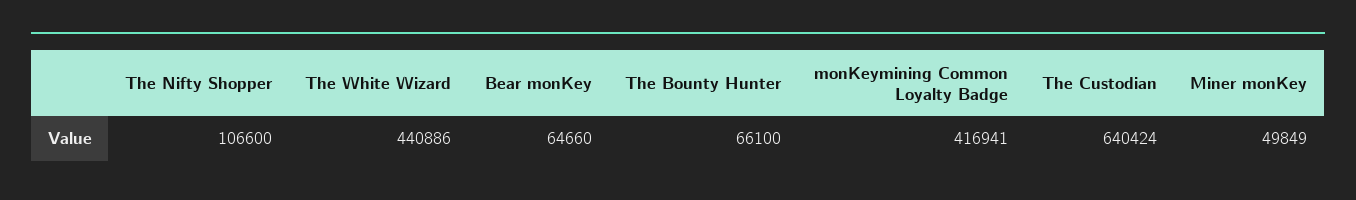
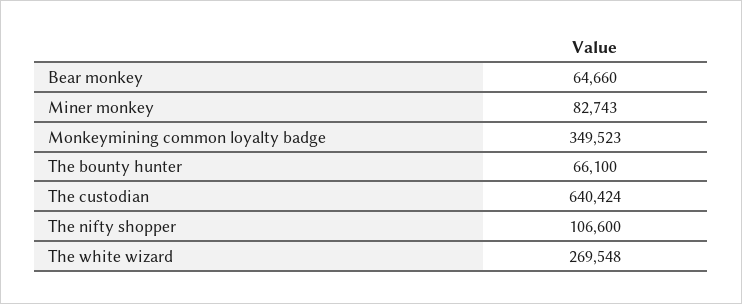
The White Wizard: 440886 -> 269548
monKeymining Common Loyalty Badge: 416941 -> 349523
Miner monKey: 49849 -> 82743

